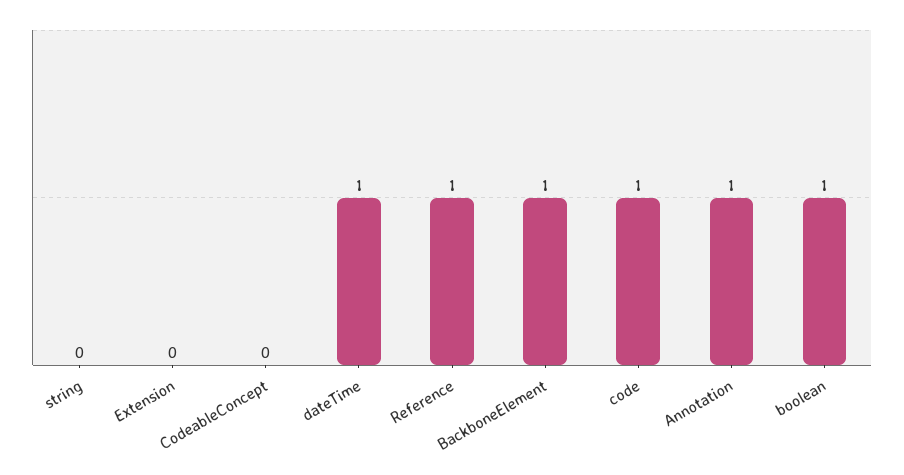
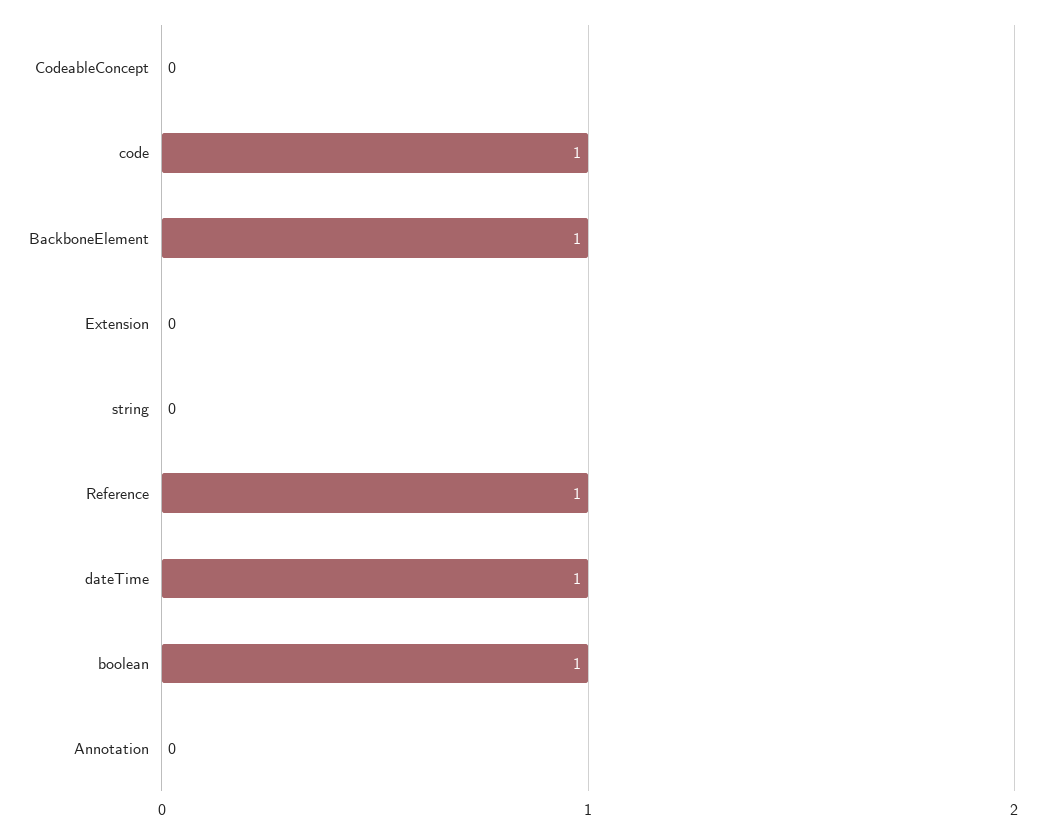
Annotation: 1 -> 0

